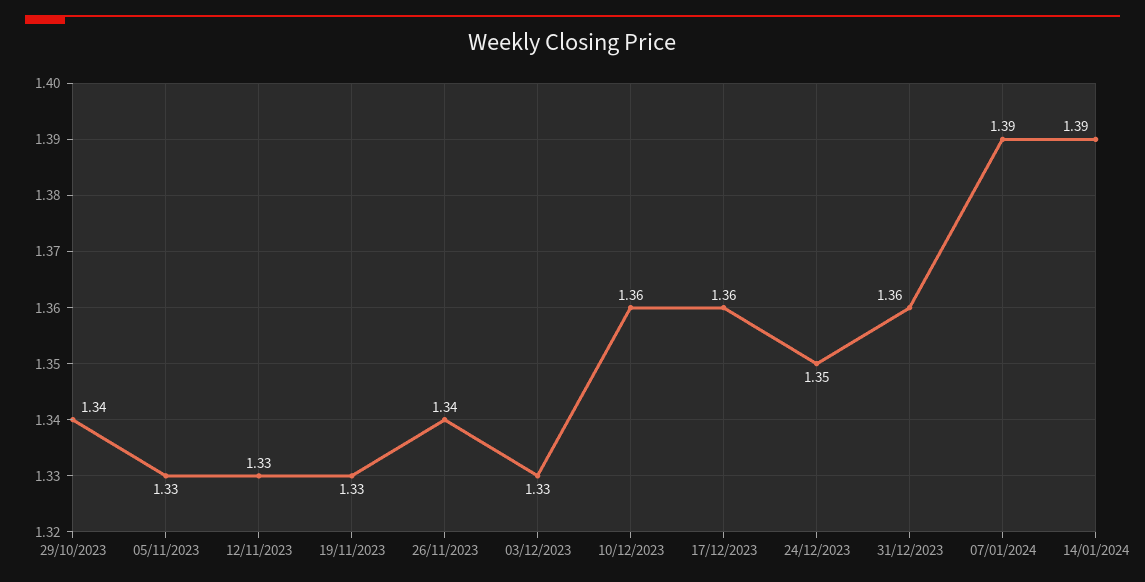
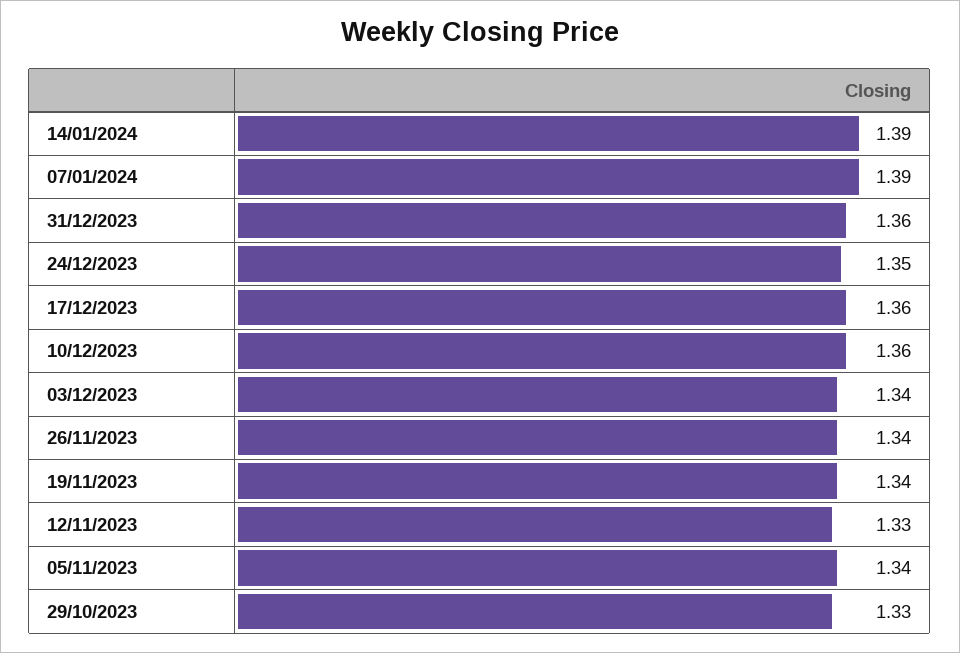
29/10/2023: 1.34 -> 1.33
05/11/2023: 1.33 -> 1.34
19/11/2023: 1.33 -> 1.34
03/12/2023: 1.33 -> 1.34

